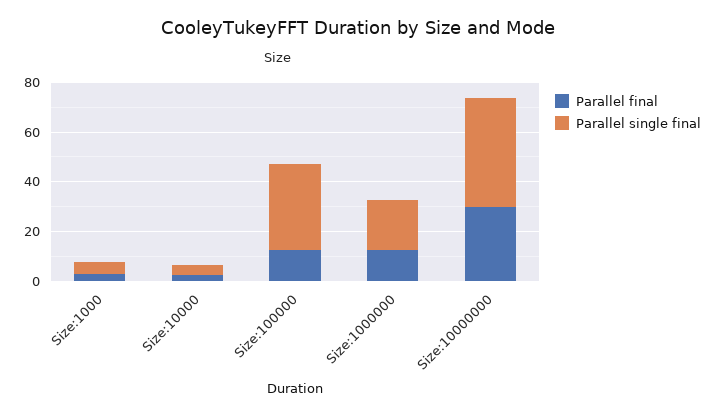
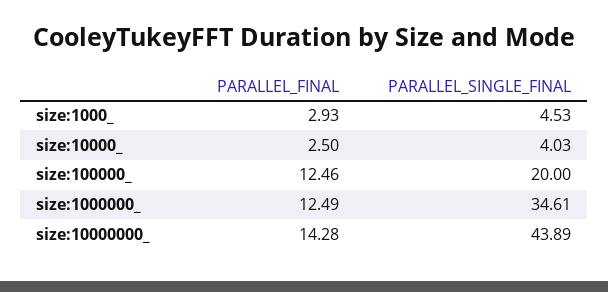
Parallel single final, Size:100000: 35 -> 20
Parallel single final, Size:1000000: 20 -> 34.61
Parallel final, Size:10000000: 30 -> 14.28

